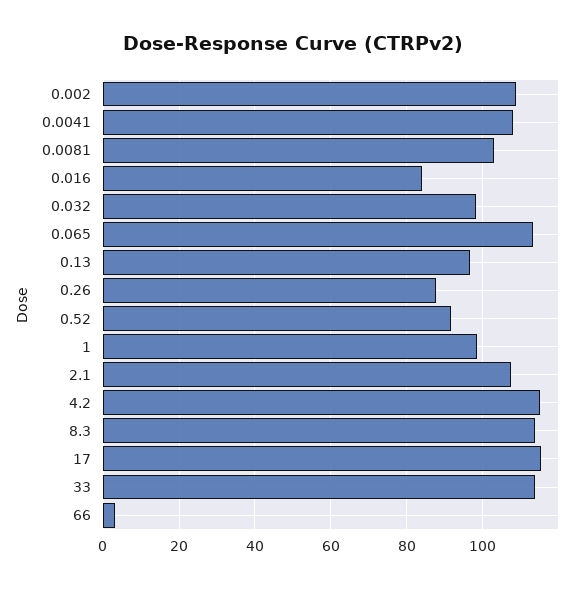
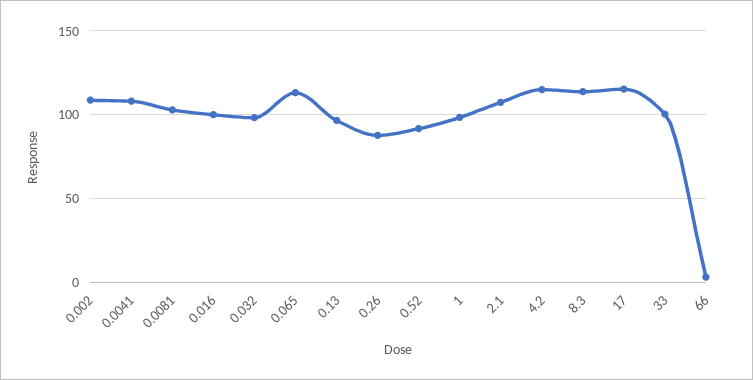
0.016: 84 -> 100
33: 114 -> 100

